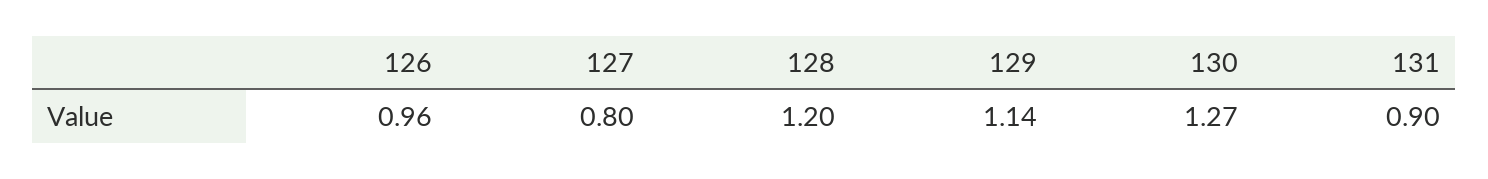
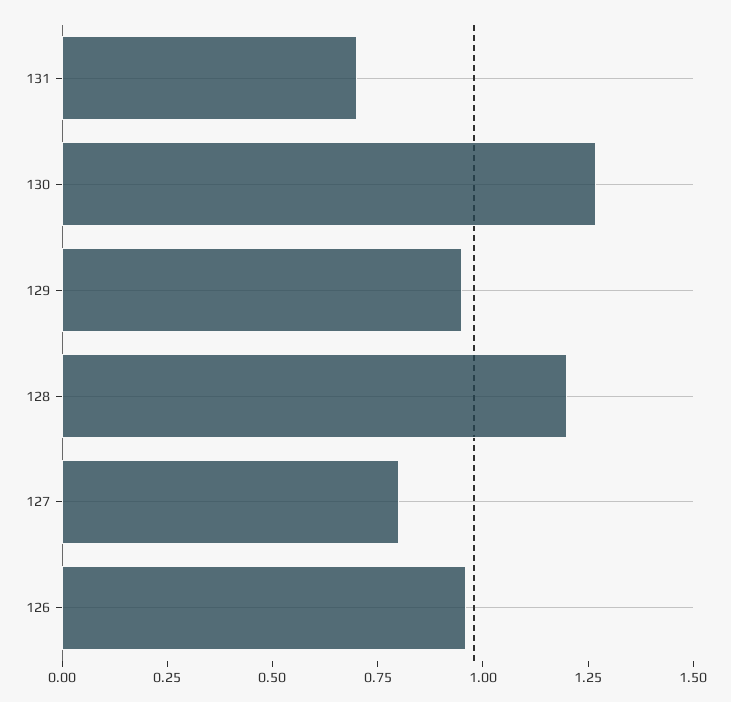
129: 1.14 -> 0.95
131: 0.9 -> 0.7

